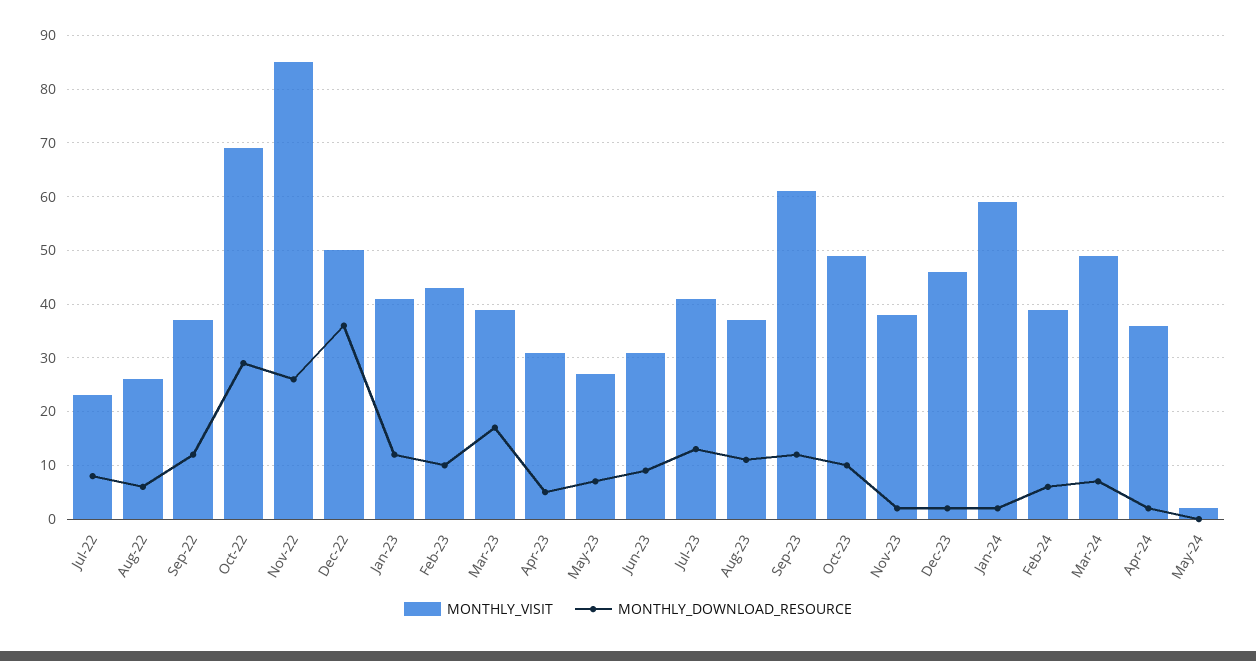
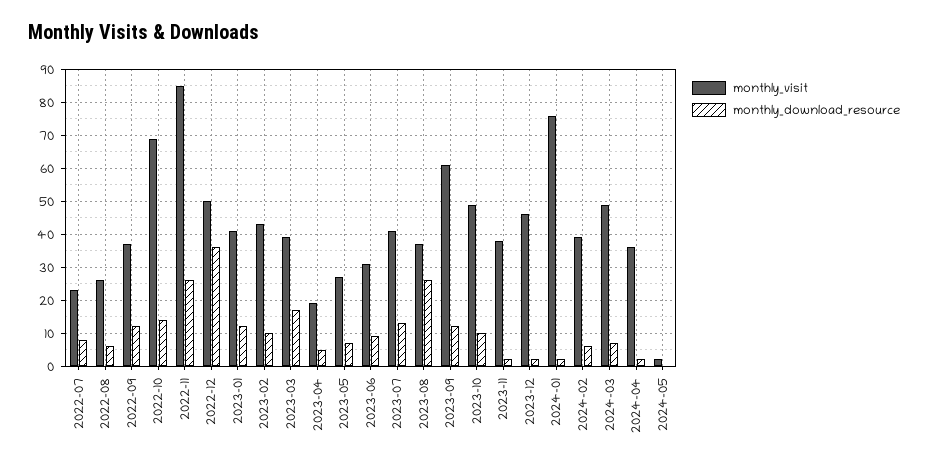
MONTHLY_DOWNLOAD_RESOURCE, Oct-22: 30 -> 15
MONTHLY_VISIT, Apr-23: 30 -> 20
MONTHLY_DOWNLOAD_RESOURCE, Aug-23: 10 -> 25
MONTHLY_VISIT, Jan-24: 60 -> 75

